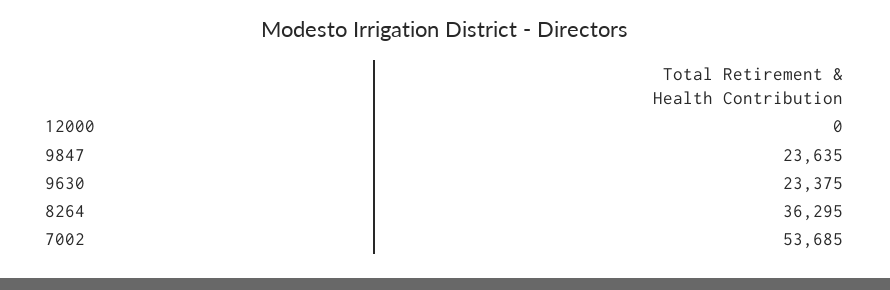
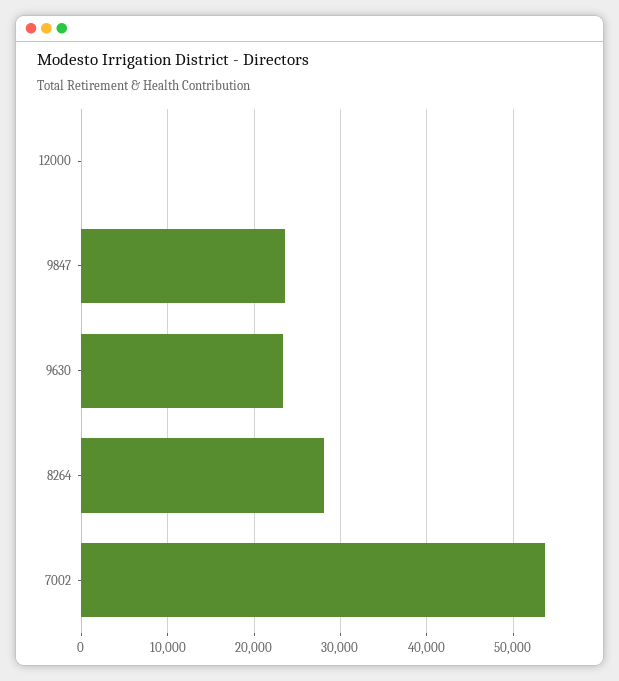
8264: 36295 -> 28000

